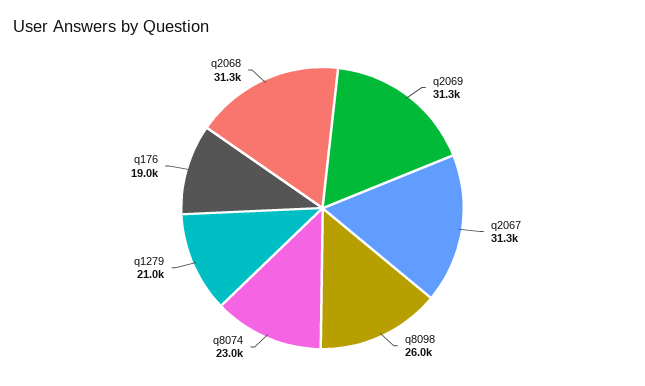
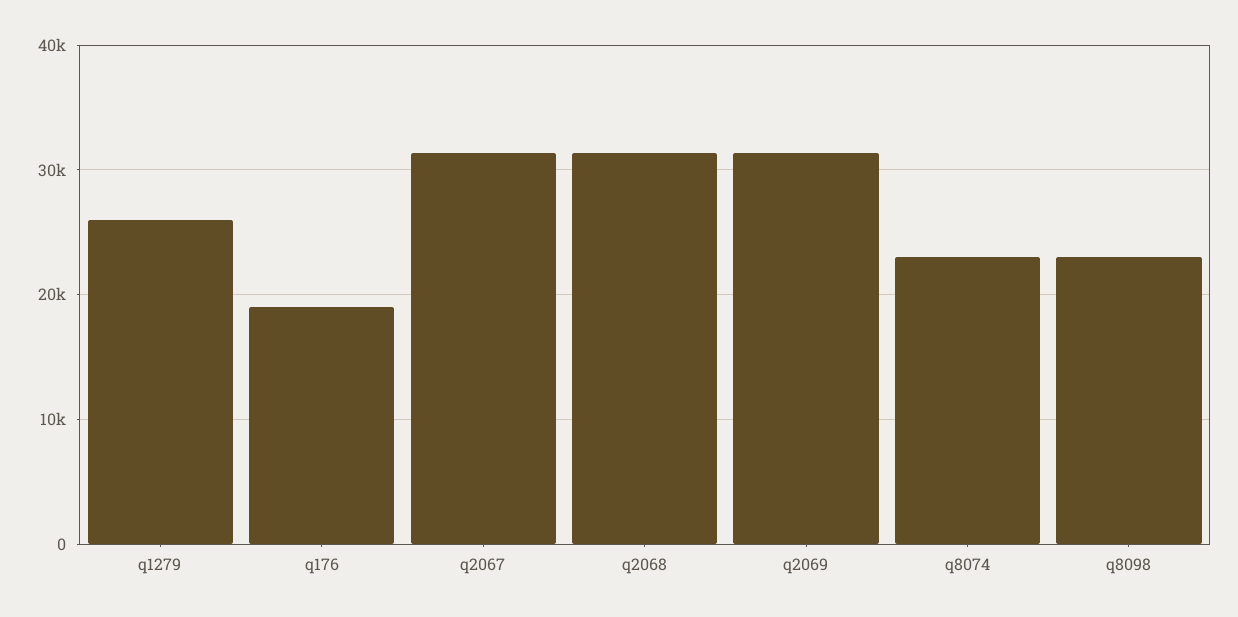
q8098: 26000 -> 23000
q1279: 21000 -> 26000

